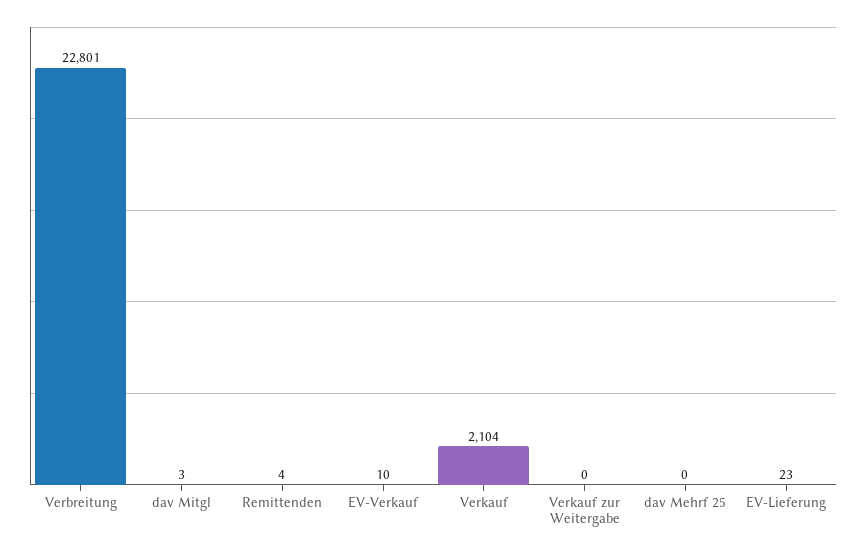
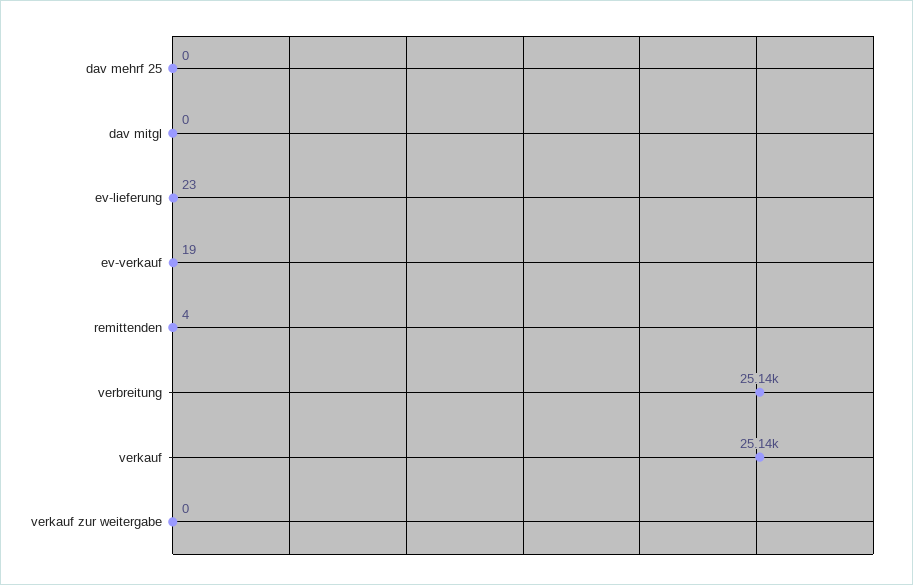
Verbreitung: 22801 -> 25140
dav Mitgl: 3 -> 0
EV-Verkauf: 10 -> 19
Verkauf: 2104 -> 25140

